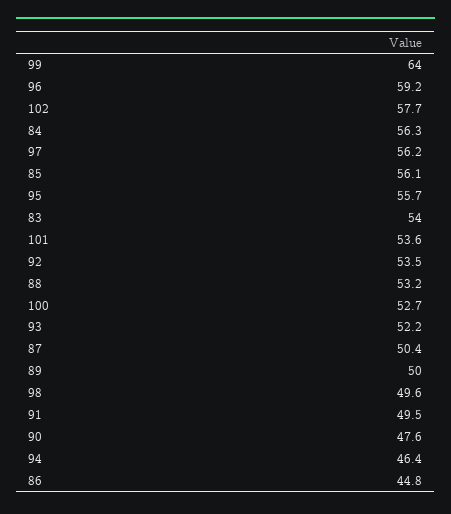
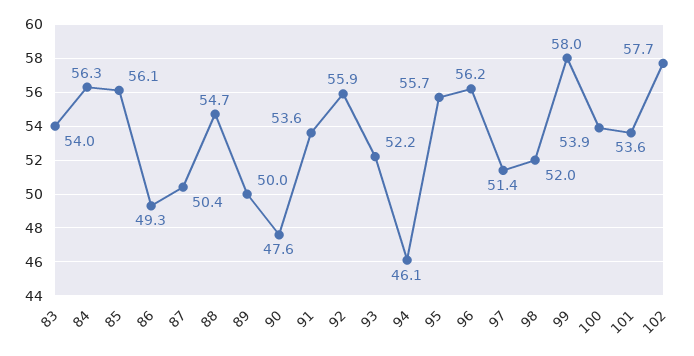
99: 64 -> 58
96: 59.2 -> 56.2
97: 56.2 -> 51.4
92: 53.5 -> 55.9
88: 53.2 -> 54.7
100: 52.7 -> 53.9
98: 49.6 -> 52
91: 49.5 -> 53.6
94: 46.4 -> 46.1
86: 44.8 -> 49.3

